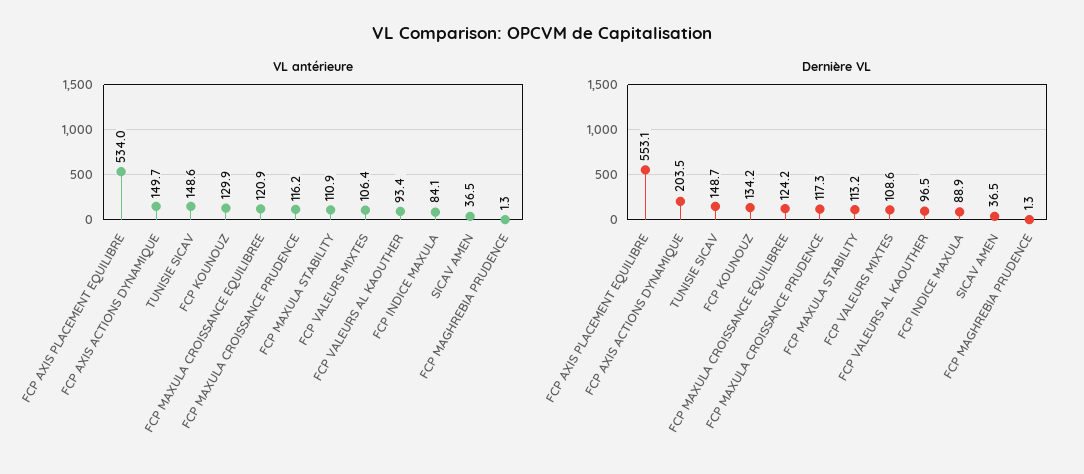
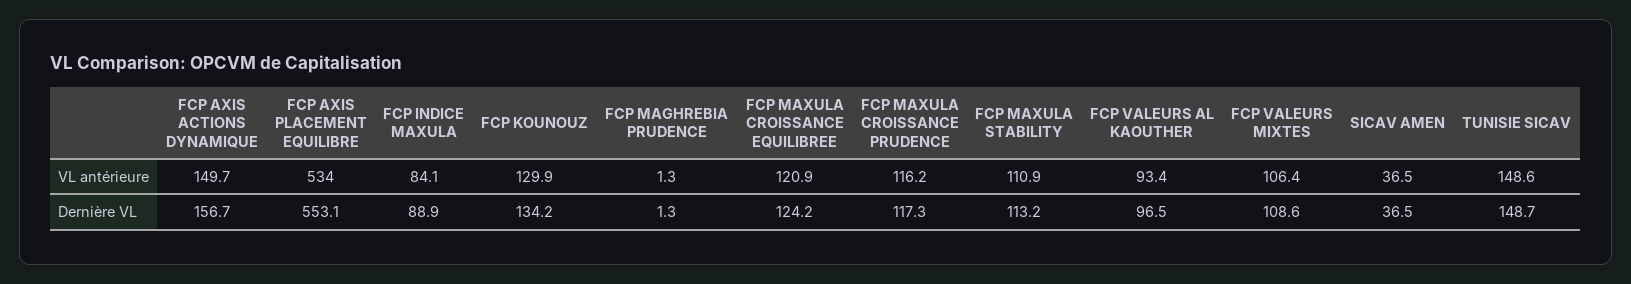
Dernière VL, FCP AXIS ACTIONS DYNAMIQUE: 203.5 -> 156.7

